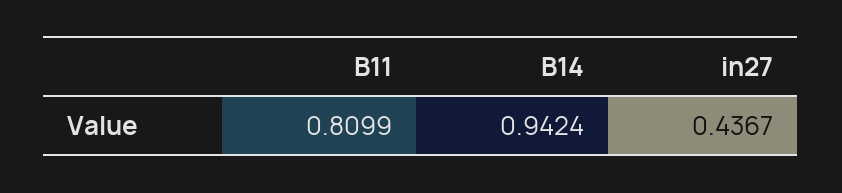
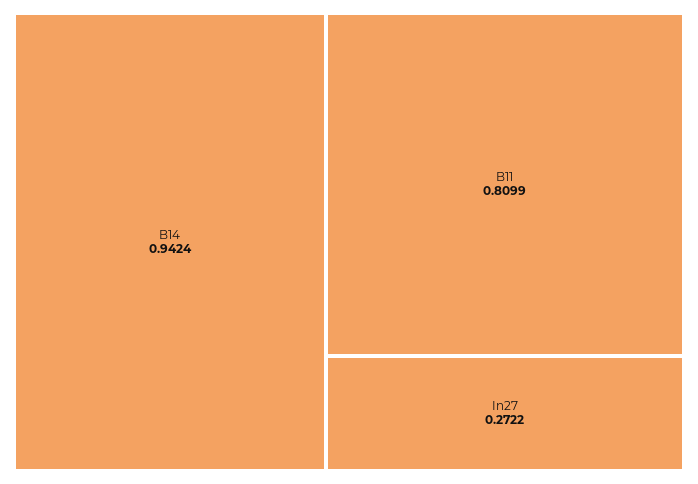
in27: 0.4367 -> 0.2722

